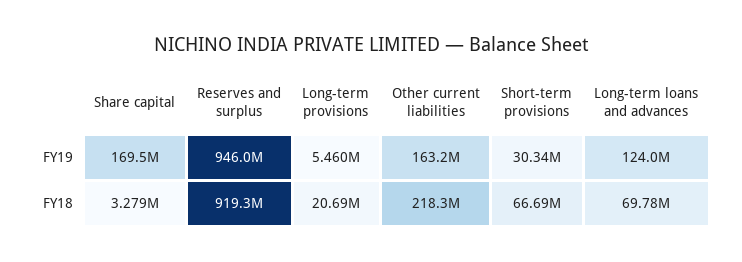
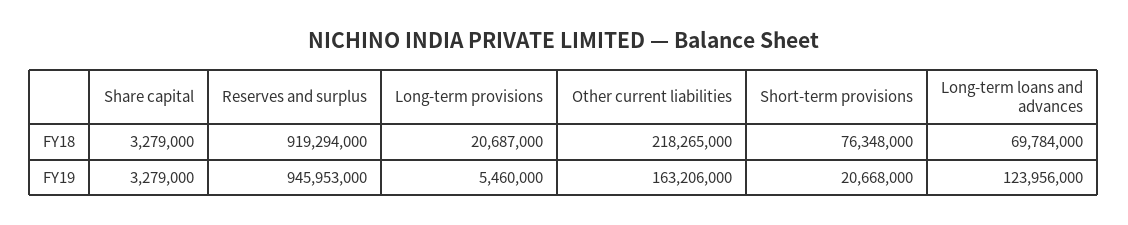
Share capital, FY19: 169500000 -> 3279000
Short-term provisions, FY19: 30340000 -> 20668000
Short-term provisions, FY18: 66690000 -> 76348000

